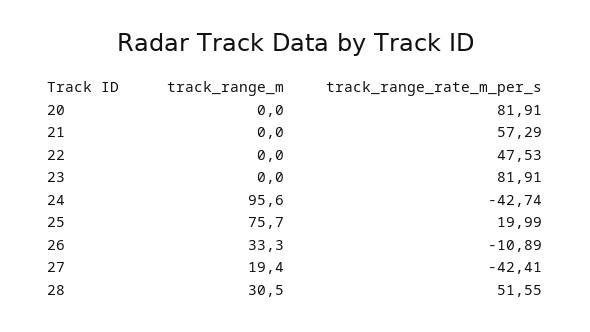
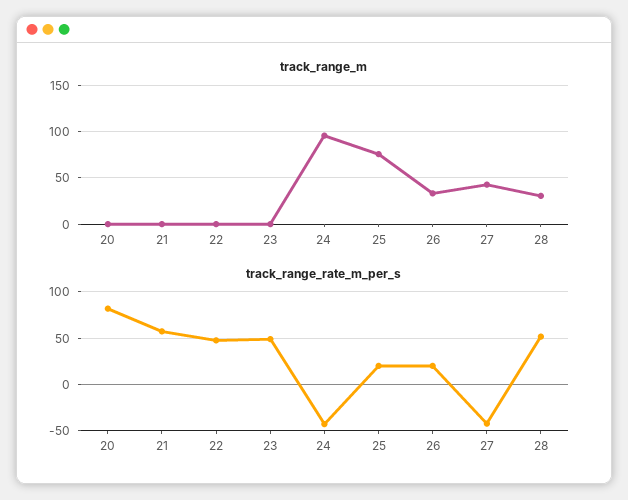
track_range_rate_m_per_s, 23: 81.91 -> 50
track_range_rate_m_per_s, 26: -10.89 -> 20
track_range_m, 27: 19.4 -> 40

